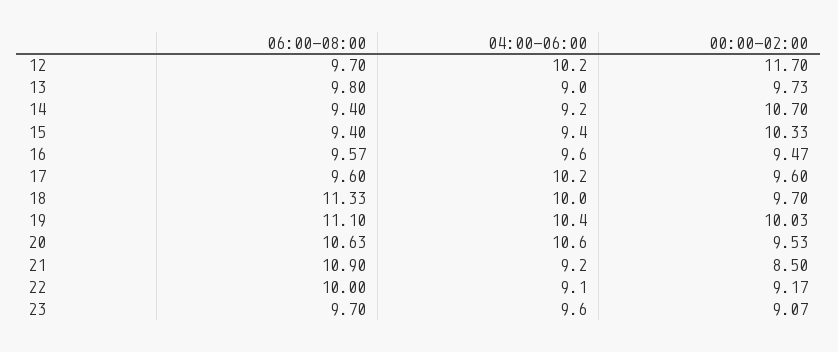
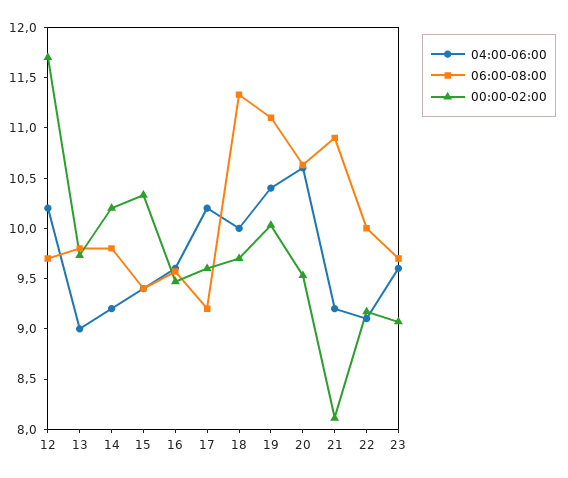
06:00-08:00, 14: 9.4 -> 9.8
00:00-02:00, 14: 10.7 -> 10.2
06:00-08:00, 17: 9.6 -> 9.2
00:00-02:00, 21: 8.5 -> 8.1

